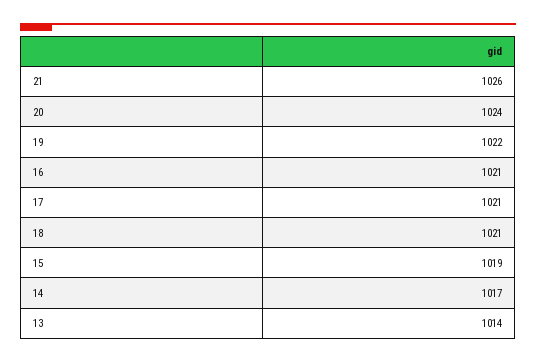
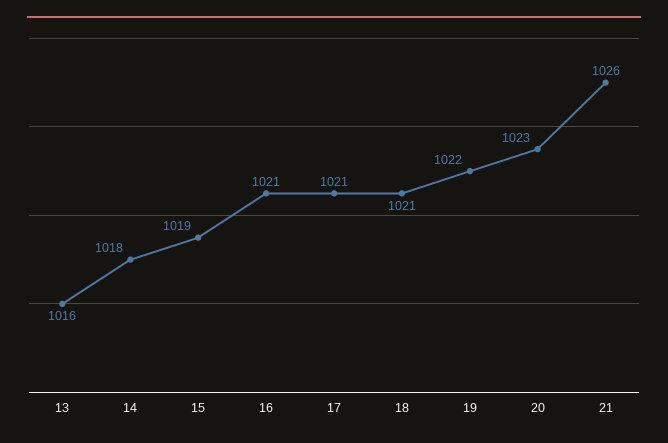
20: 1024 -> 1023
14: 1017 -> 1018
13: 1014 -> 1016

